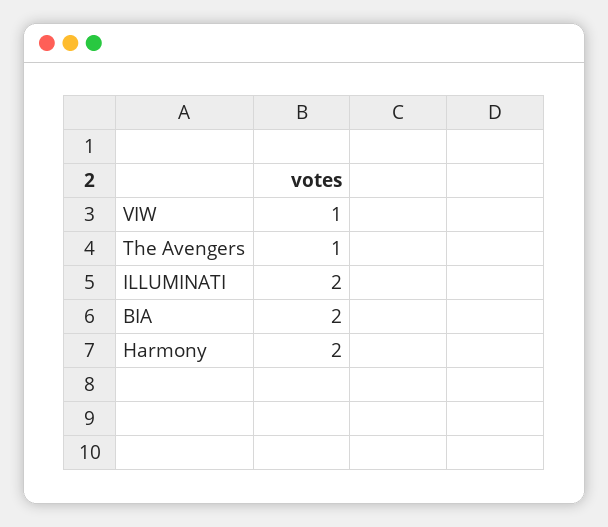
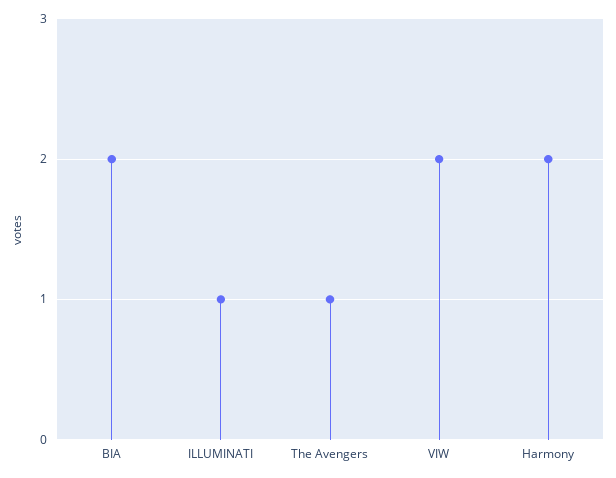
VIW: 1 -> 2
ILLUMINATI: 2 -> 1

